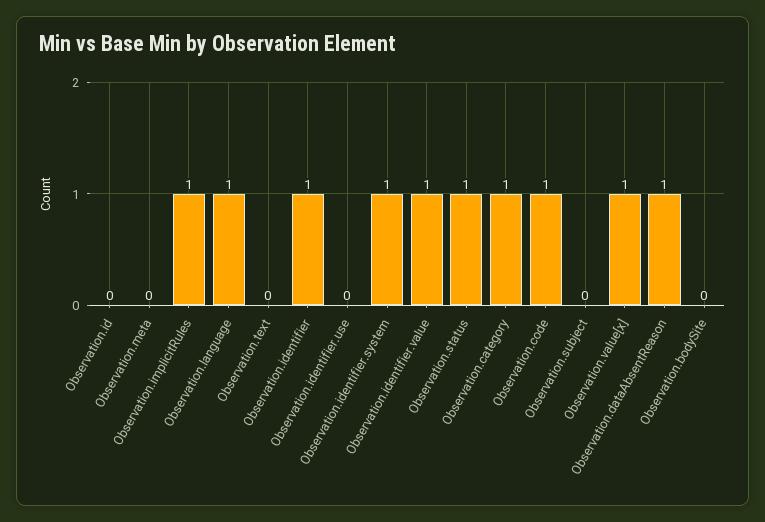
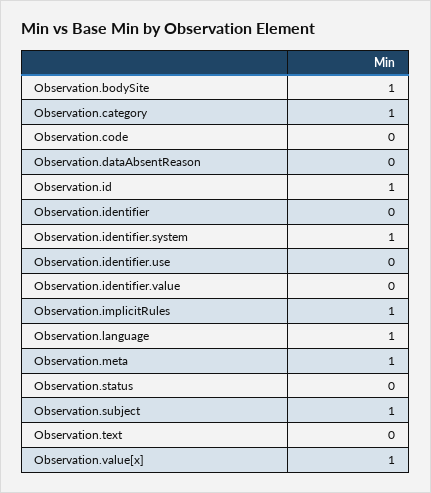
Observation.id: 0 -> 1
Observation.meta: 0 -> 1
Observation.identifier: 1 -> 0
Observation.identifier.value: 1 -> 0
Observation.status: 1 -> 0
Observation.code: 1 -> 0
Observation.subject: 0 -> 1
Observation.dataAbsentReason: 1 -> 0
Observation.bodySite: 0 -> 1

